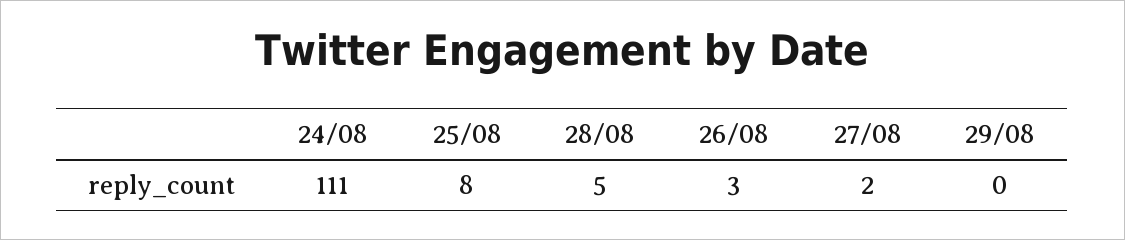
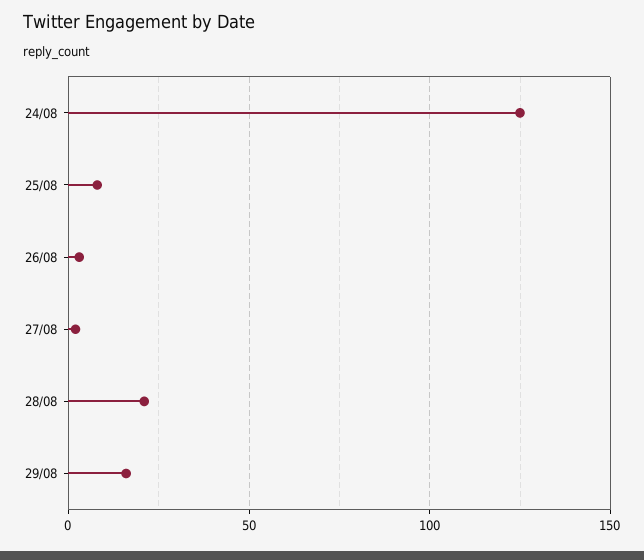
24/08: 111 -> 125
28/08: 5 -> 20
29/08: 0 -> 15

